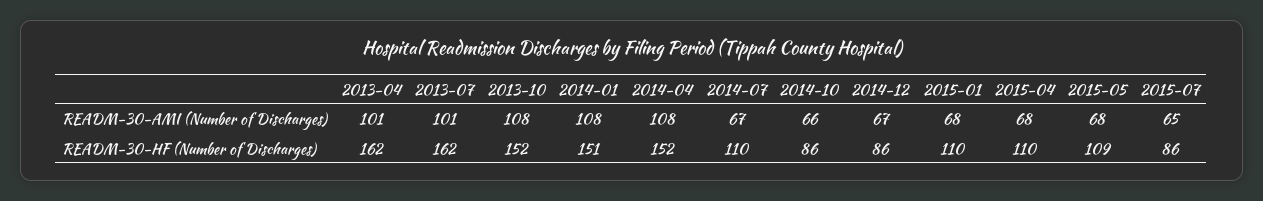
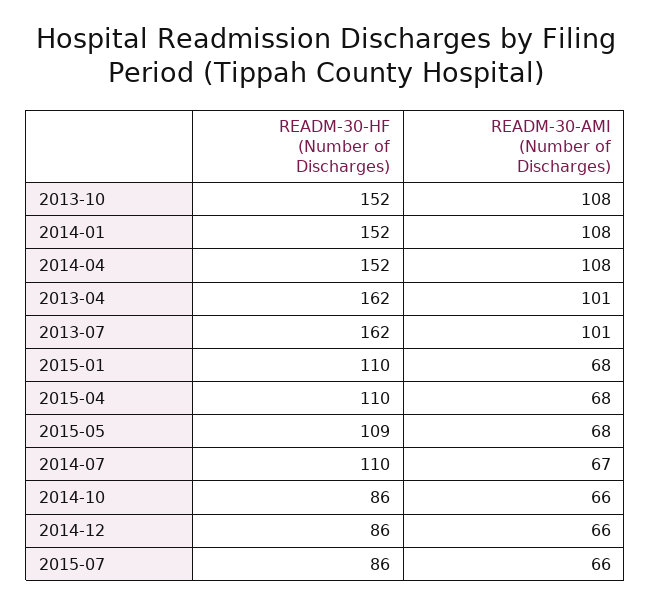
2014-12, READM-30-AMI (Number of Discharges): 67 -> 66
2015-07, READM-30-AMI (Number of Discharges): 65 -> 66
2014-01, READM-30-HF (Number of Discharges): 151 -> 152

